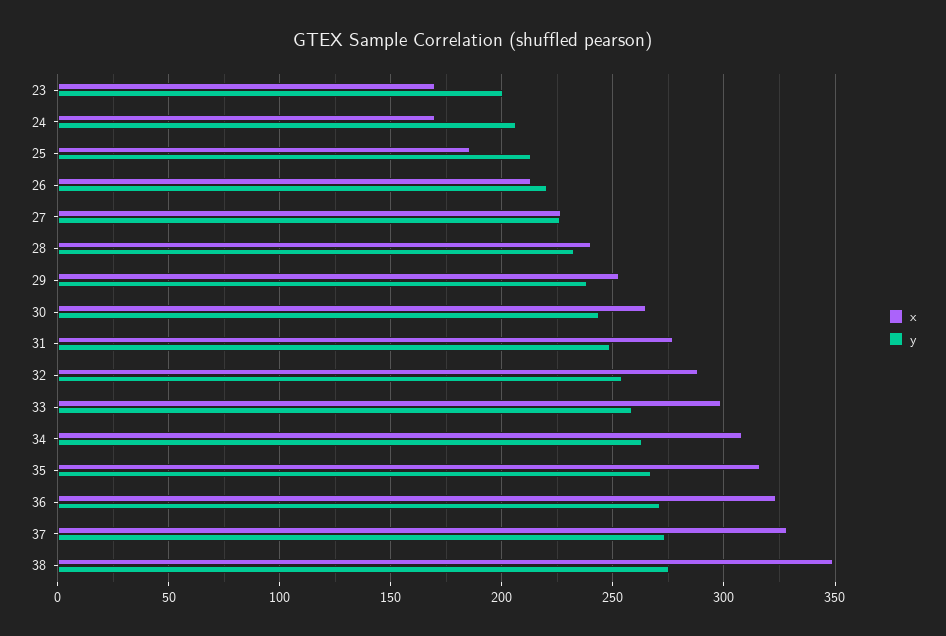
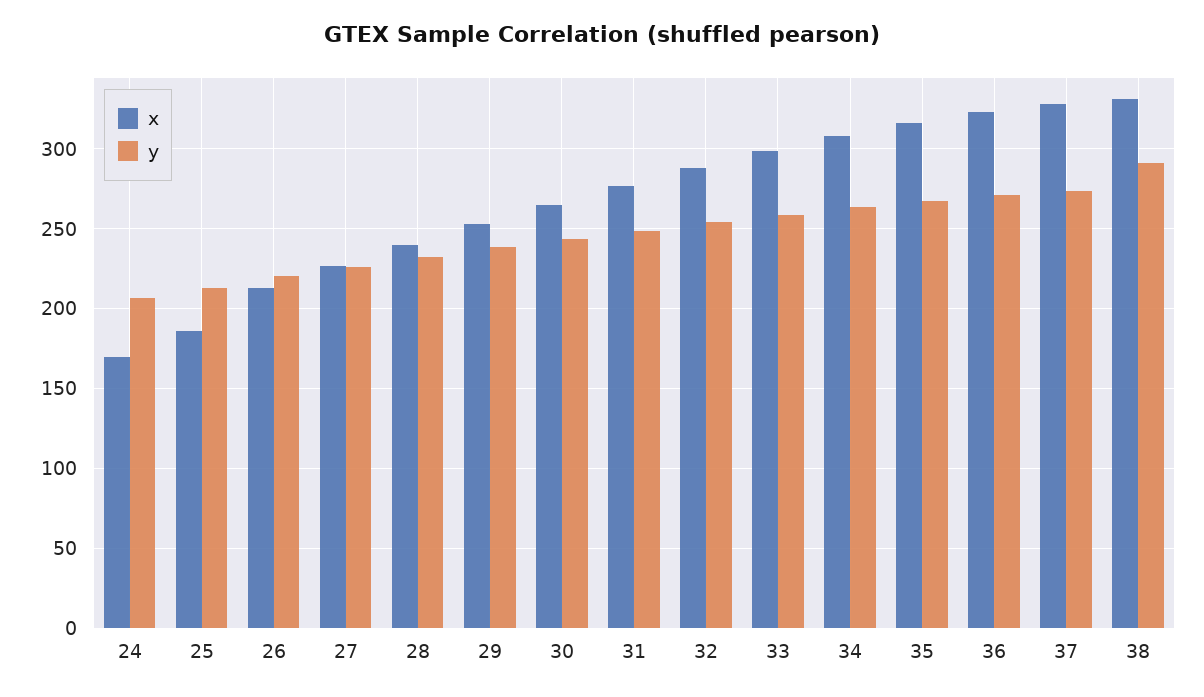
x, 23: 170 -> none
y, 23: 200 -> none
x, 38: 350 -> 330
y, 38: 275 -> 290

